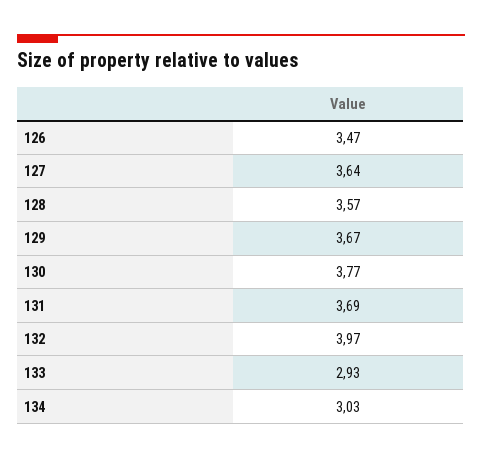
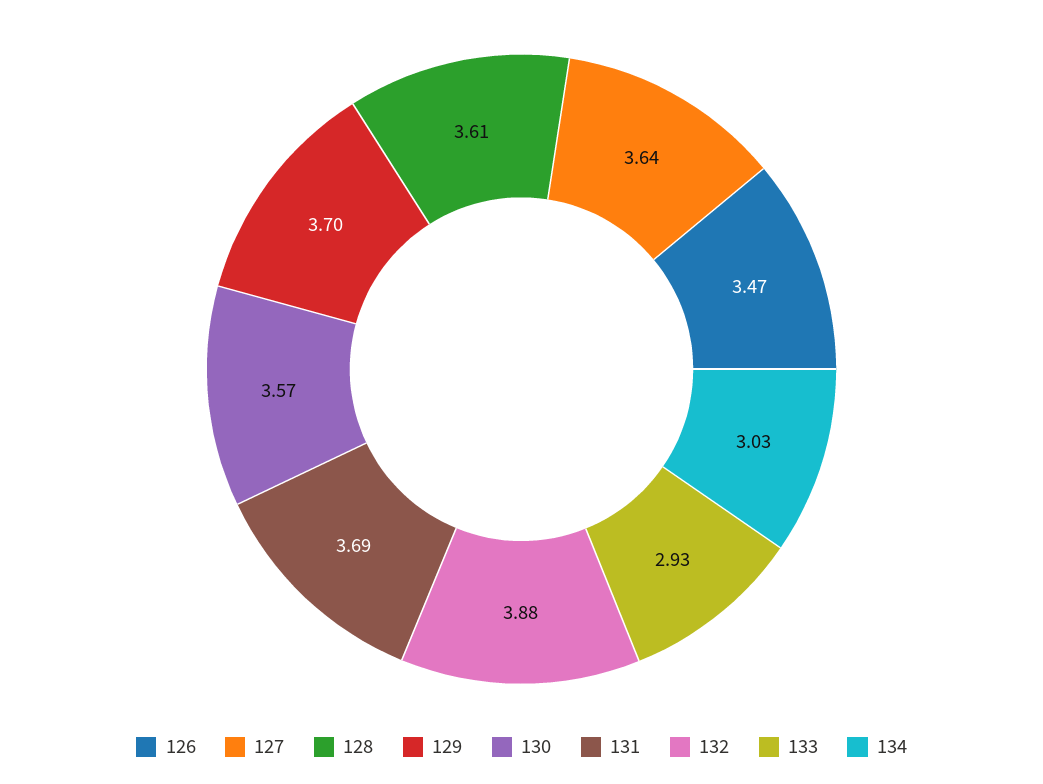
128: 3.57 -> 3.61
129: 3.67 -> 3.7
130: 3.77 -> 3.57
132: 3.97 -> 3.88

